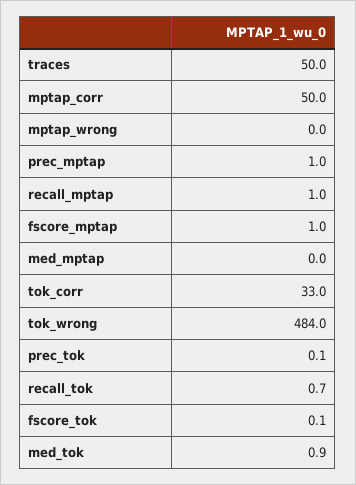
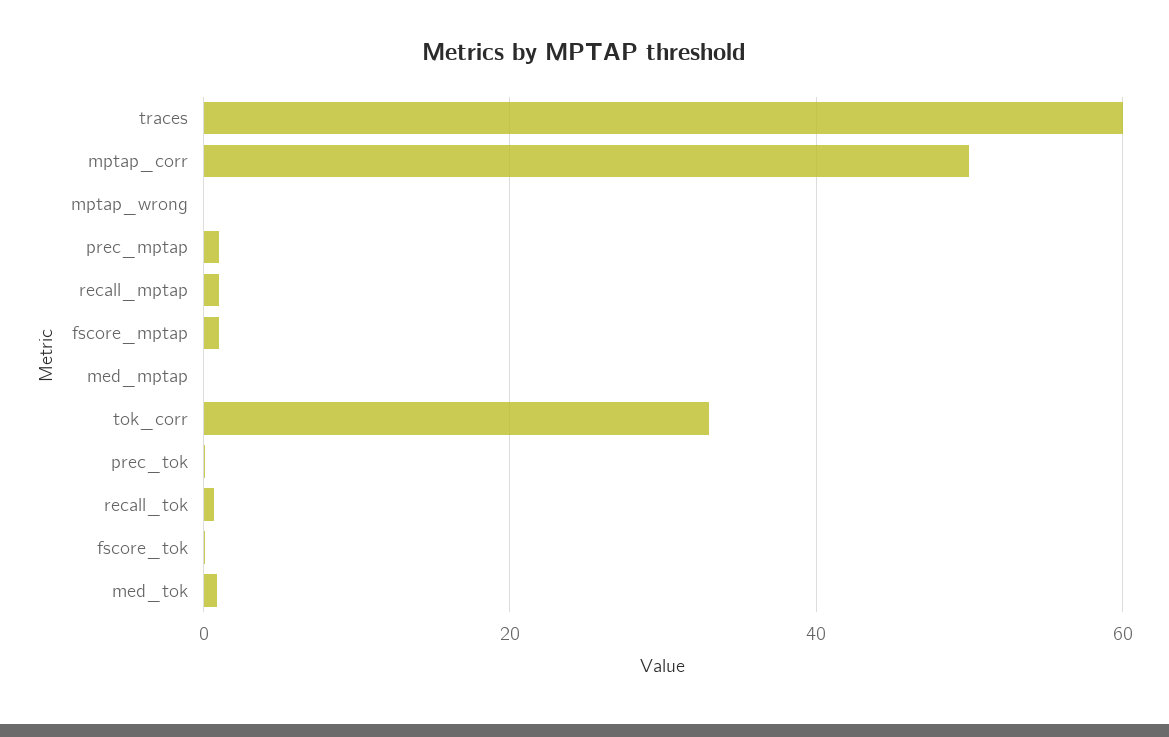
traces: 50 -> 60
tok_wrong: 484 -> none

